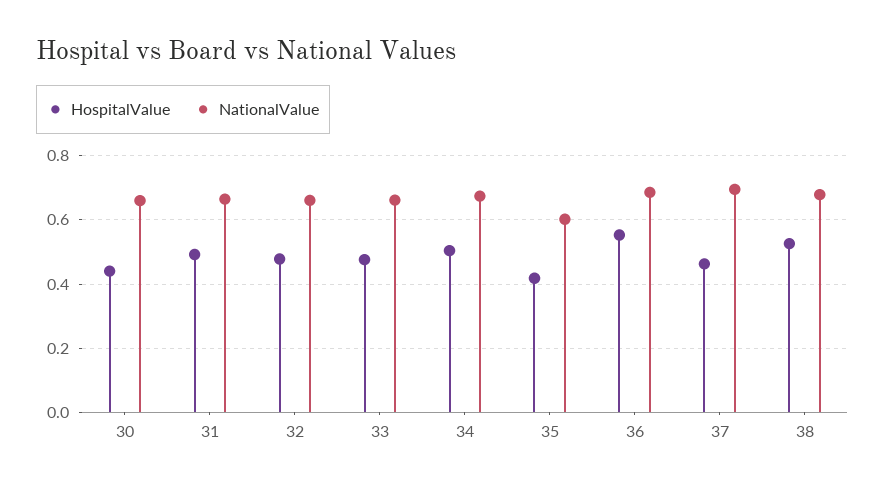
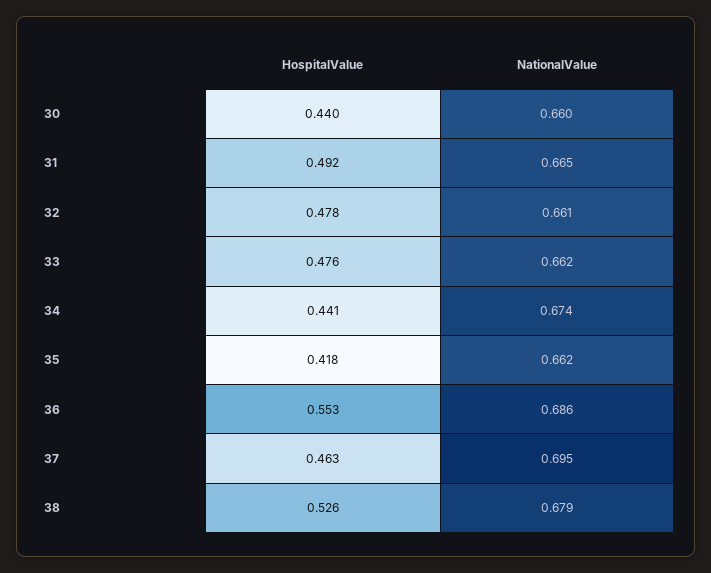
HospitalValue, 34: 0.5 -> 0.441
NationalValue, 35: 0.6 -> 0.662

